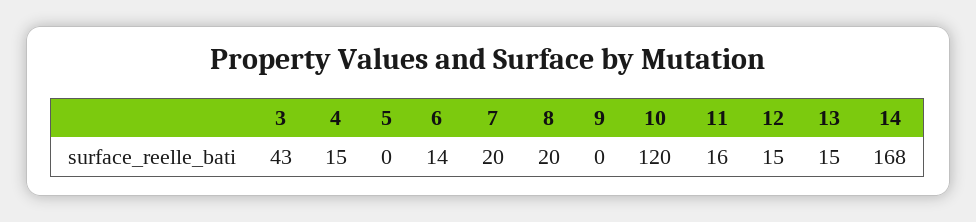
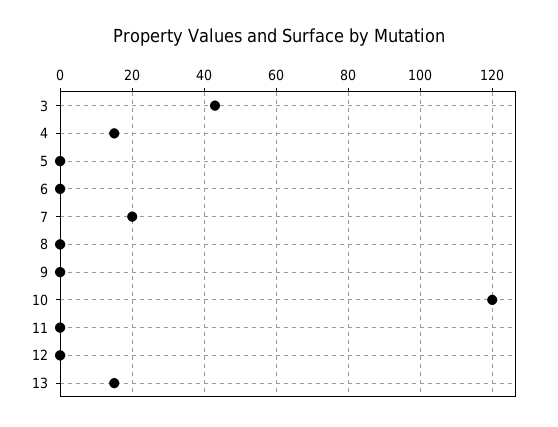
6: 14 -> 0
8: 20 -> 0
11: 16 -> 0
12: 15 -> 0
14: 168 -> none

